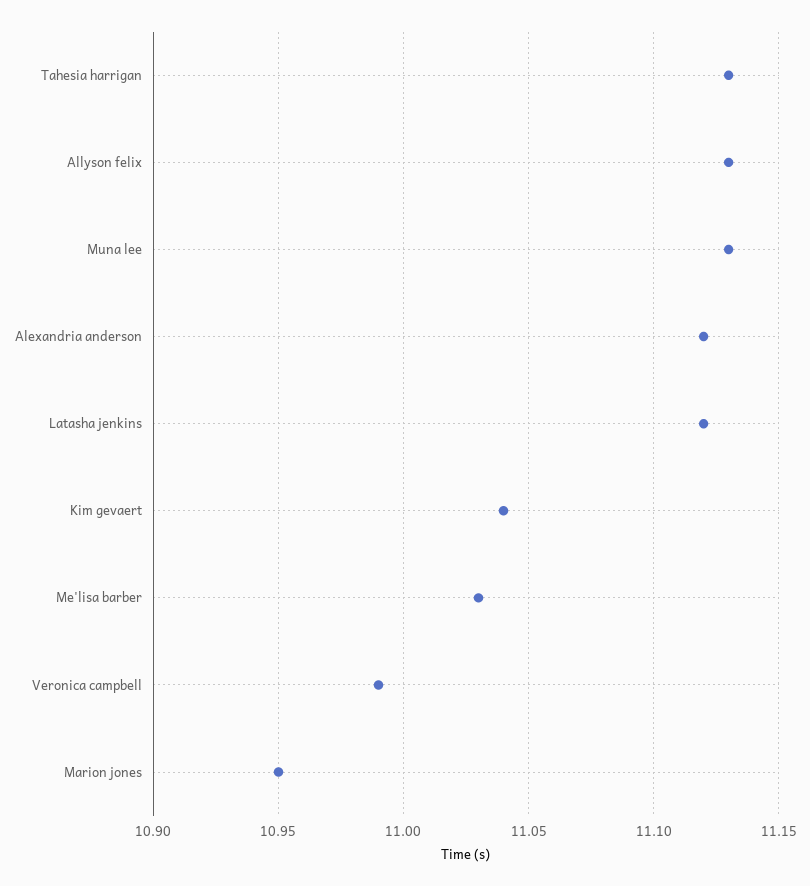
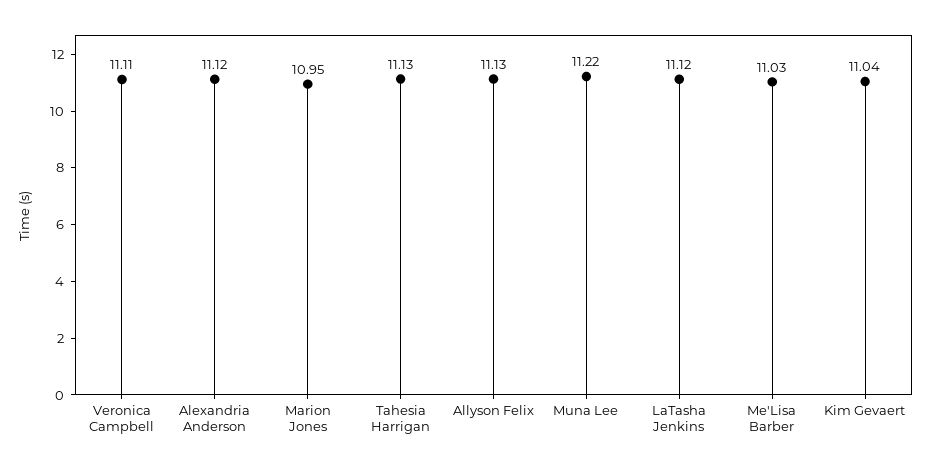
Muna lee: 11.13 -> 11.22
Veronica campbell: 10.99 -> 11.11

